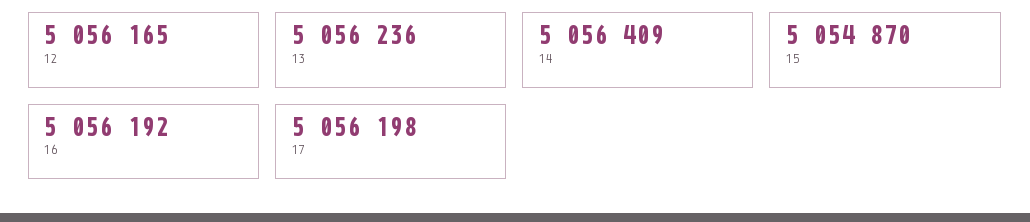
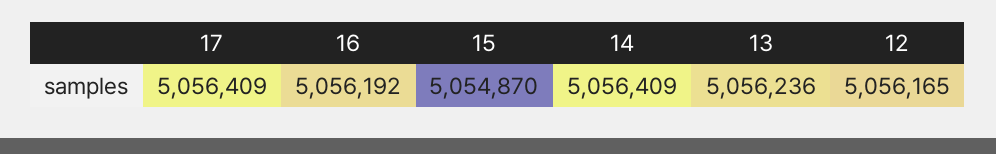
17: 5056198 -> 5056409

